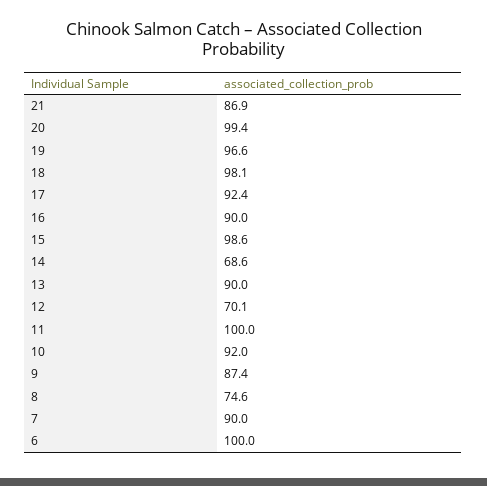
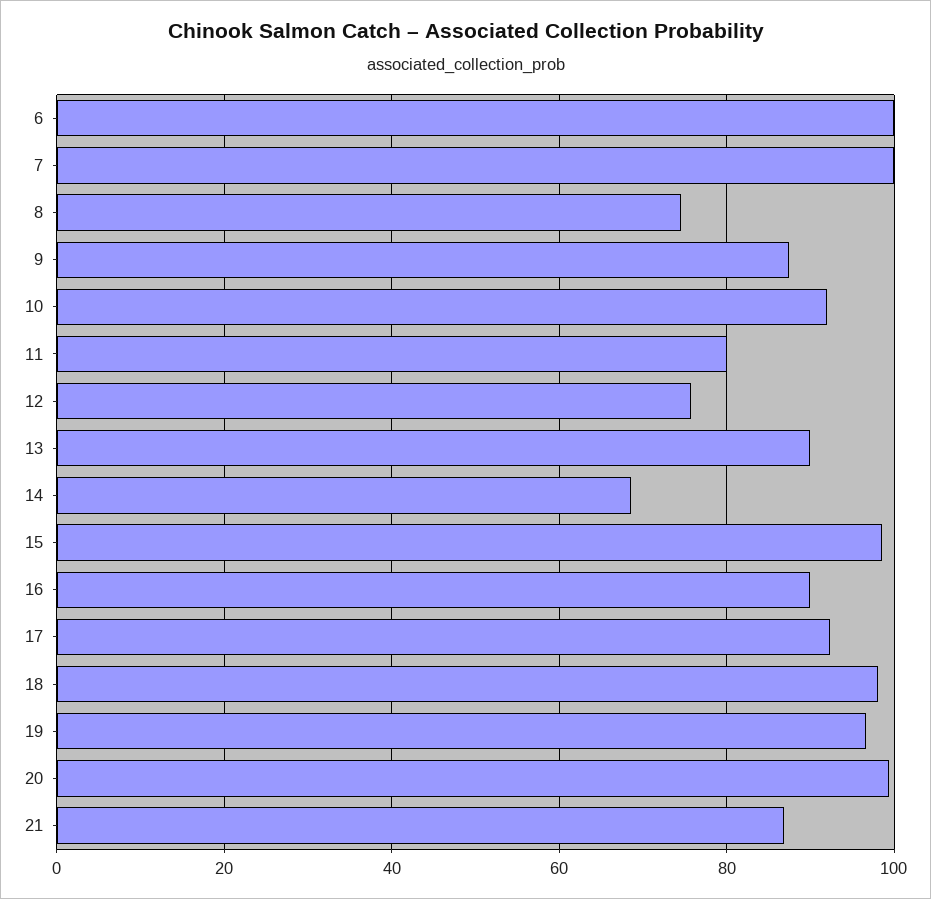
12: 70.1 -> 76
11: 100 -> 80
7: 90 -> 100

